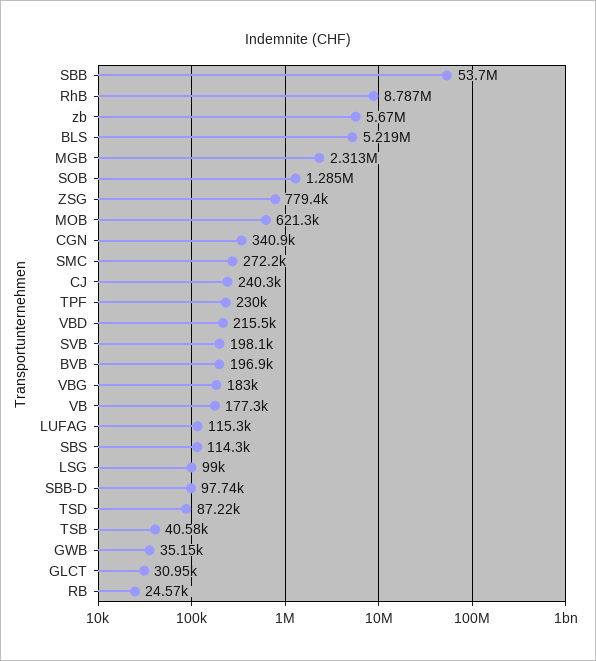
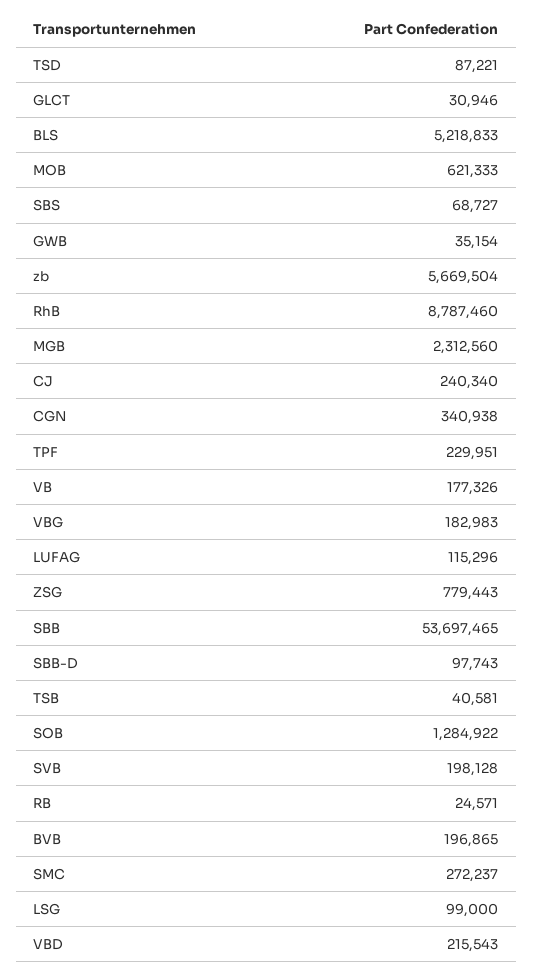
SBS: 114300 -> 68727

